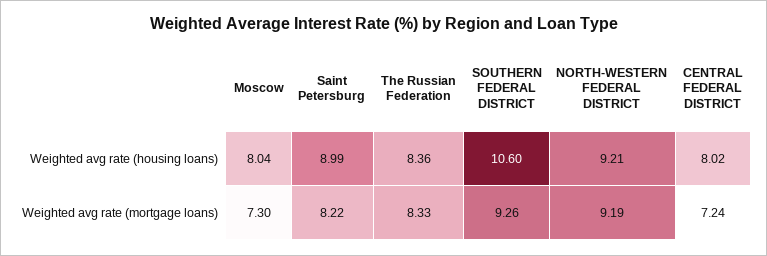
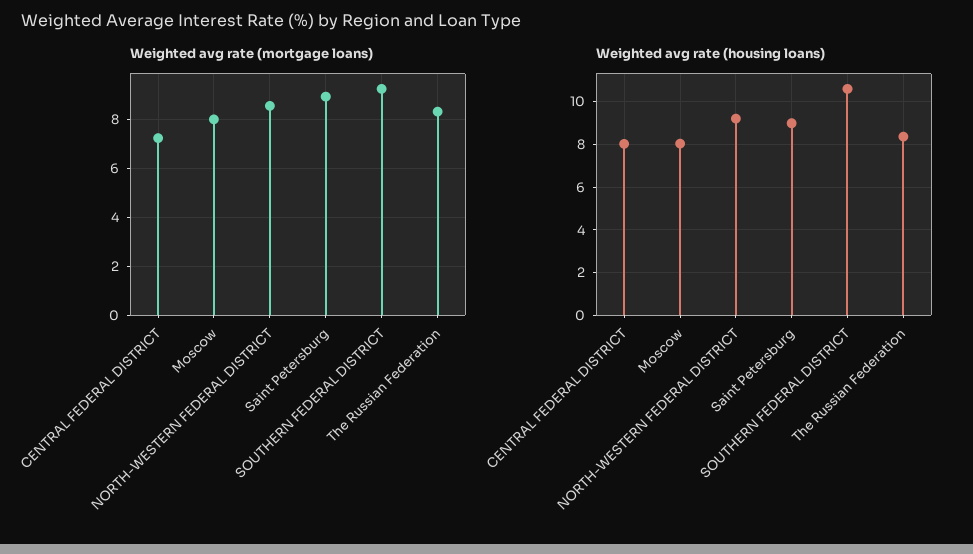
Weighted avg rate (mortgage loans), Moscow: 7.3 -> 8
Weighted avg rate (mortgage loans), Saint Petersburg: 8.22 -> 9
Weighted avg rate (mortgage loans), NORTH-WESTERN FEDERAL DISTRICT: 9.19 -> 8.5

